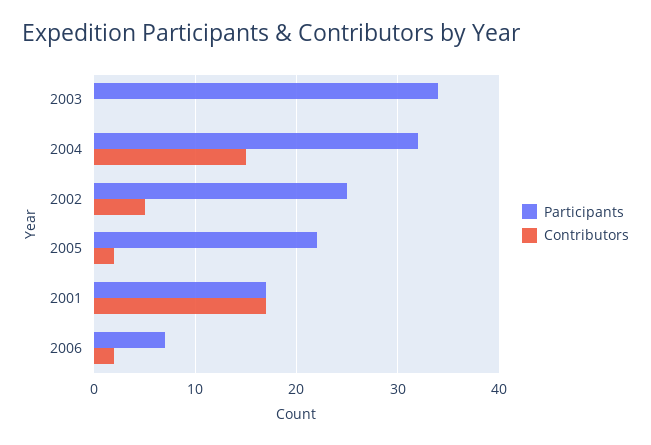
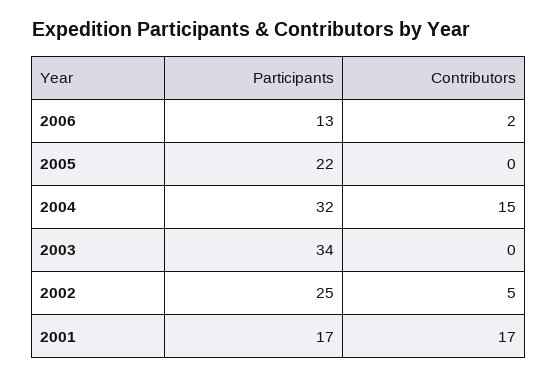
Contributors, 2005: 2 -> 0
Participants, 2006: 7 -> 13

